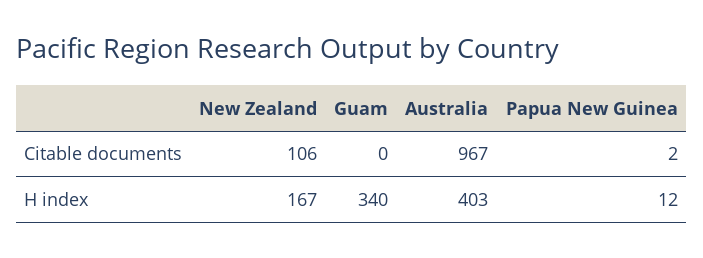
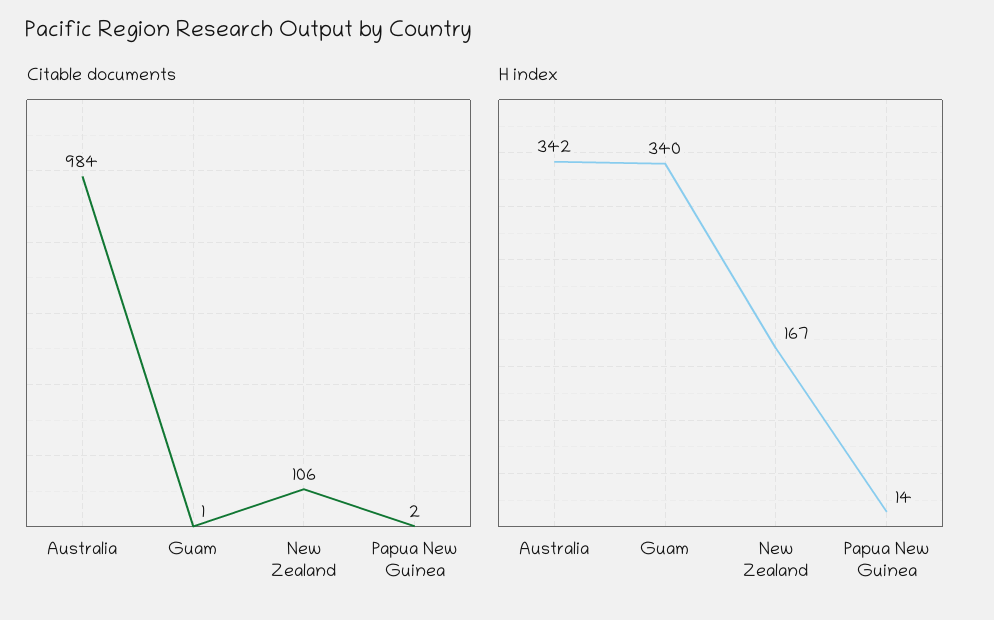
Citable documents, Guam: 0 -> 1
Citable documents, Australia: 967 -> 984
H index, Australia: 403 -> 342
H index, Papua New Guinea: 12 -> 14

